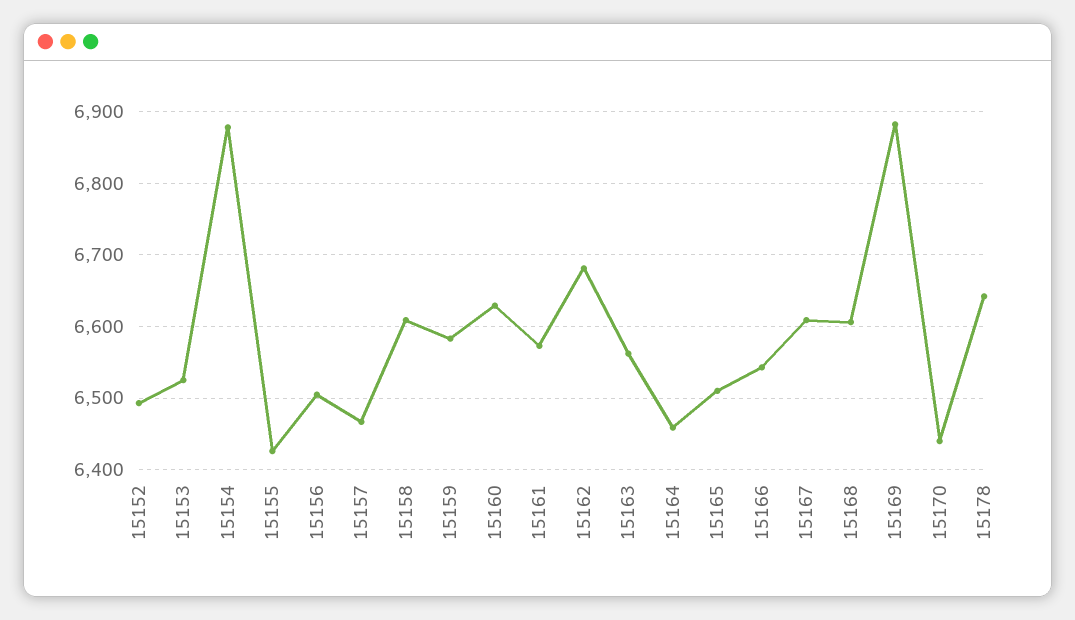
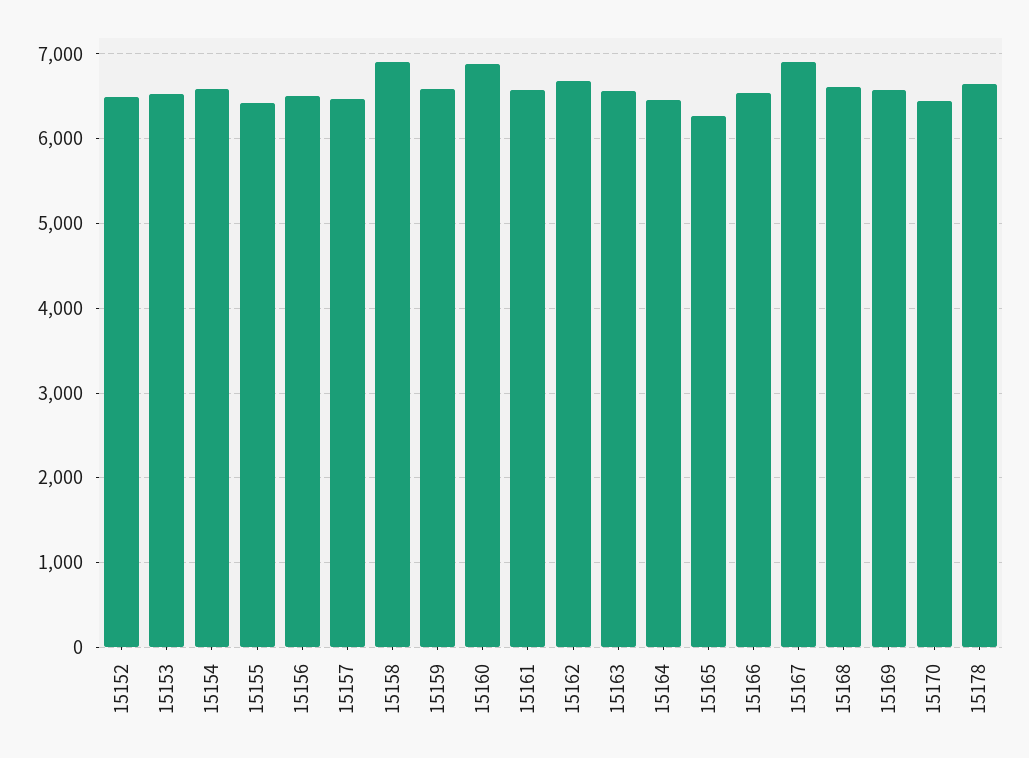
15154: 6880 -> 6600
15158: 6610 -> 6900
15160: 6630 -> 6900
15165: 6510 -> 6300
15167: 6610 -> 6900
15169: 6880 -> 6600

